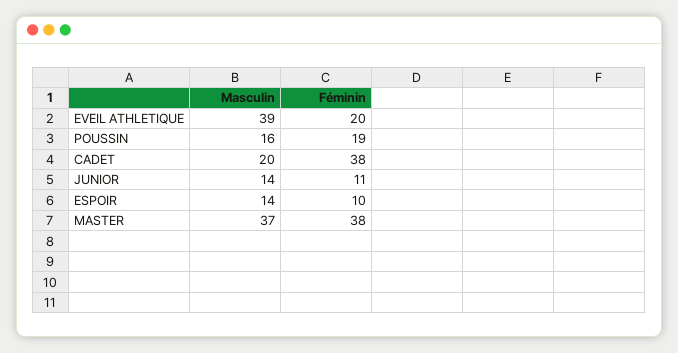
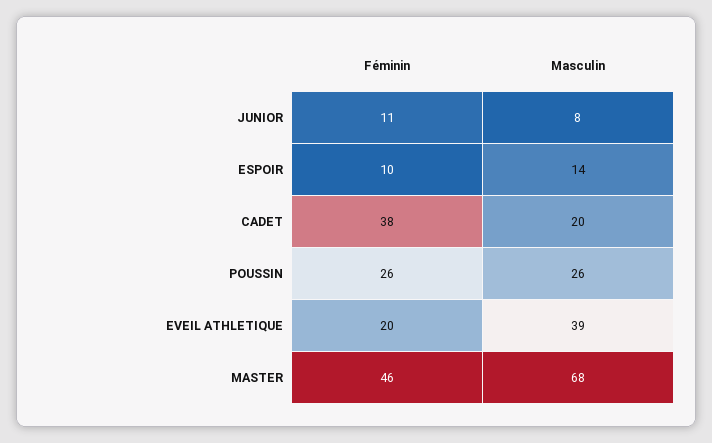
Masculin, POUSSIN: 16 -> 26
Féminin, POUSSIN: 19 -> 26
Masculin, JUNIOR: 14 -> 8
Masculin, MASTER: 37 -> 68
Féminin, MASTER: 38 -> 46

